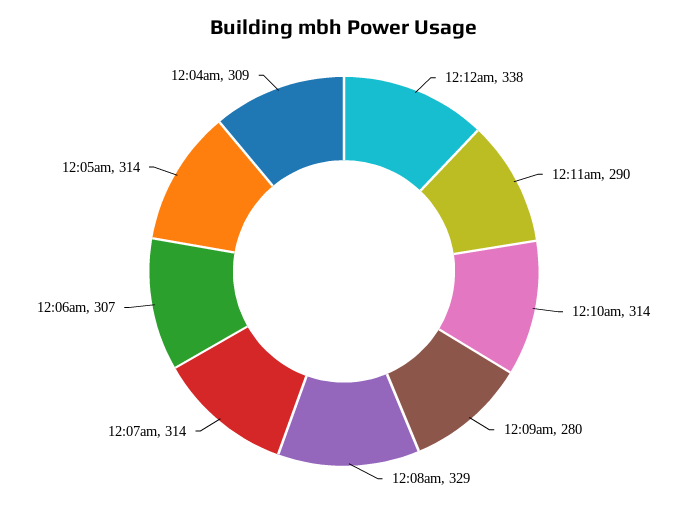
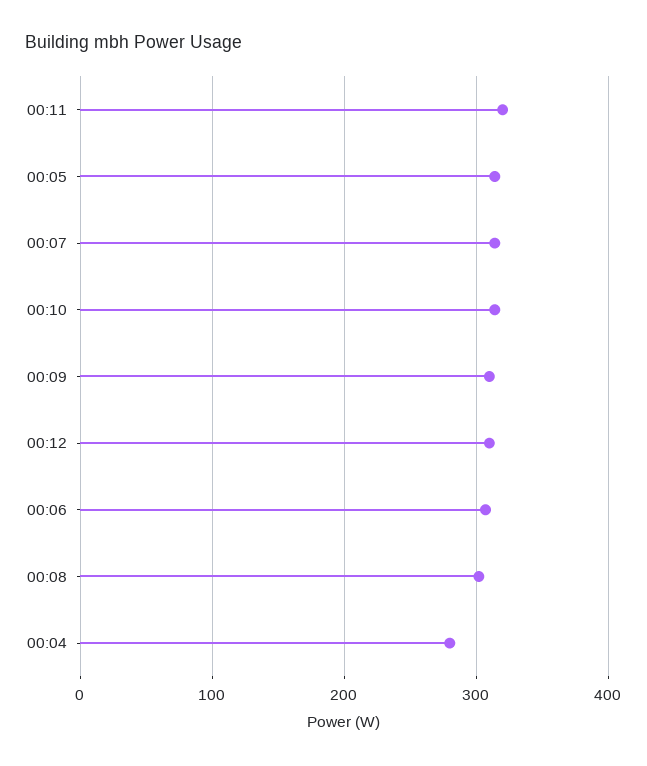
12:12am: 338 -> 310
12:11am: 290 -> 320
12:09am: 280 -> 310
12:08am: 329 -> 300
12:04am: 309 -> 280

